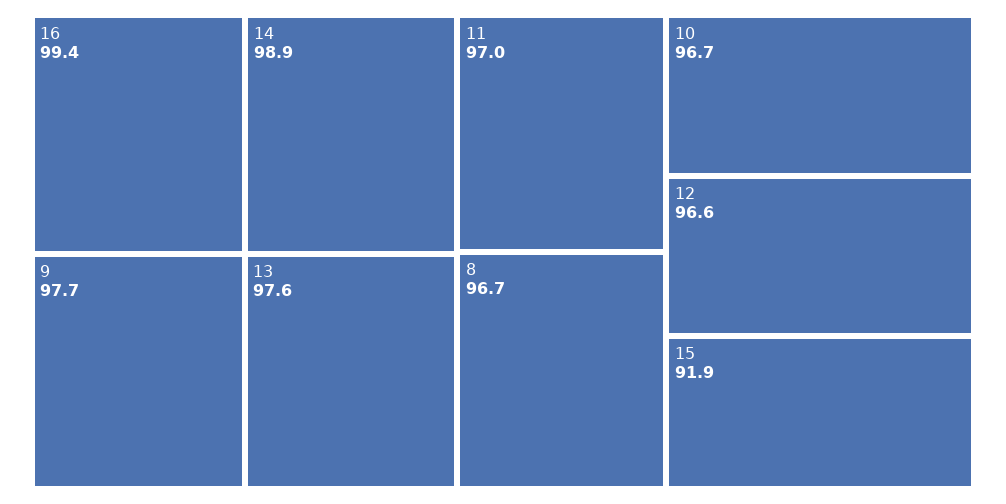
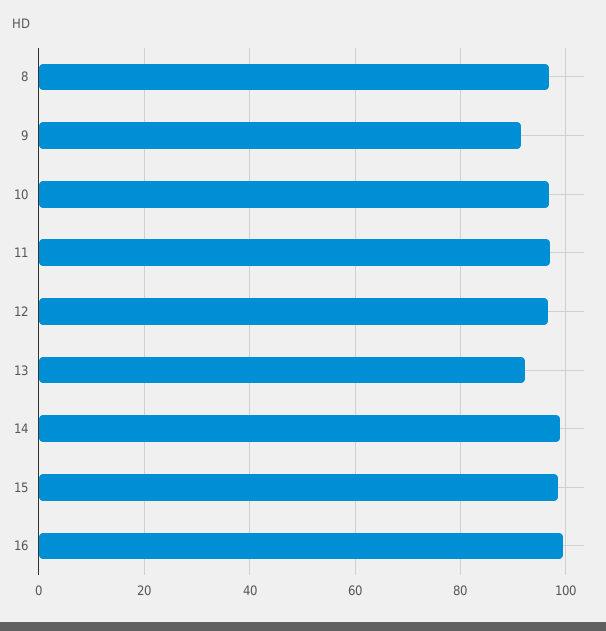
9: 97.7 -> 92
13: 97.6 -> 92
15: 91.9 -> 98

